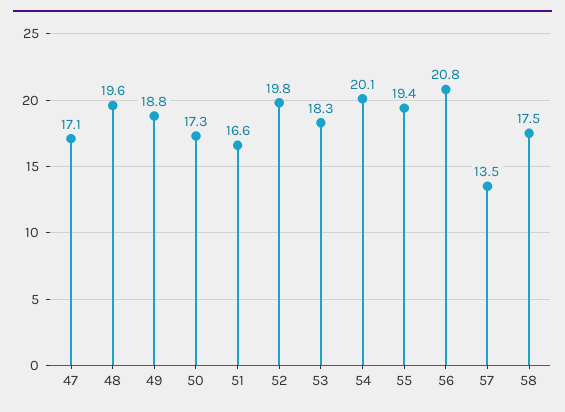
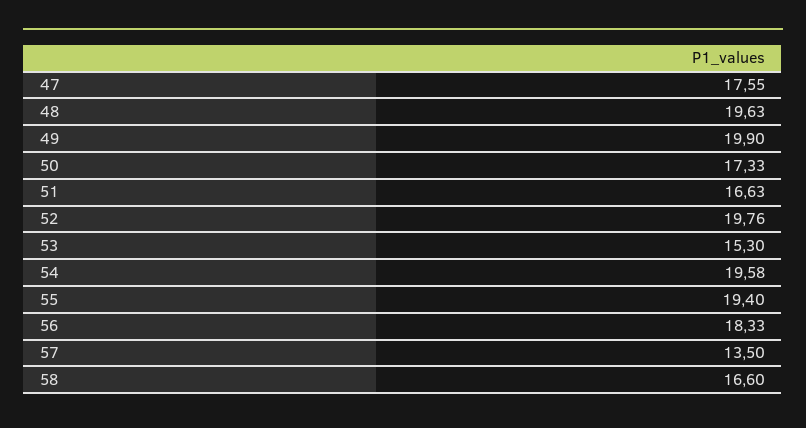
47: 17.1 -> 17.55
49: 18.8 -> 19.9
53: 18.3 -> 15.3
54: 20.1 -> 19.58
56: 20.8 -> 18.33
58: 17.5 -> 16.6

